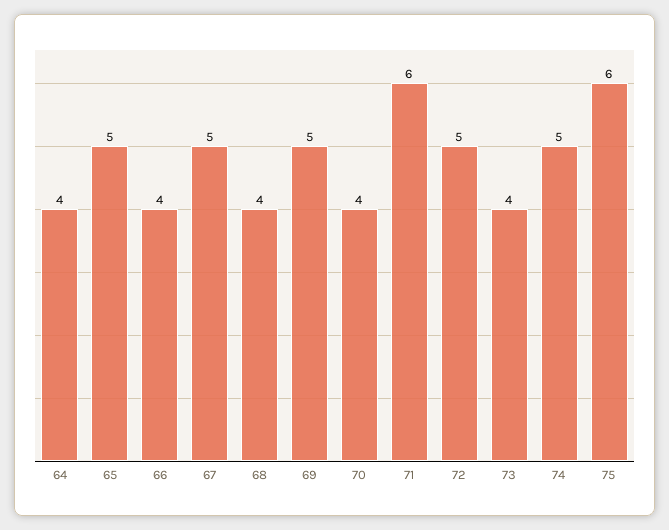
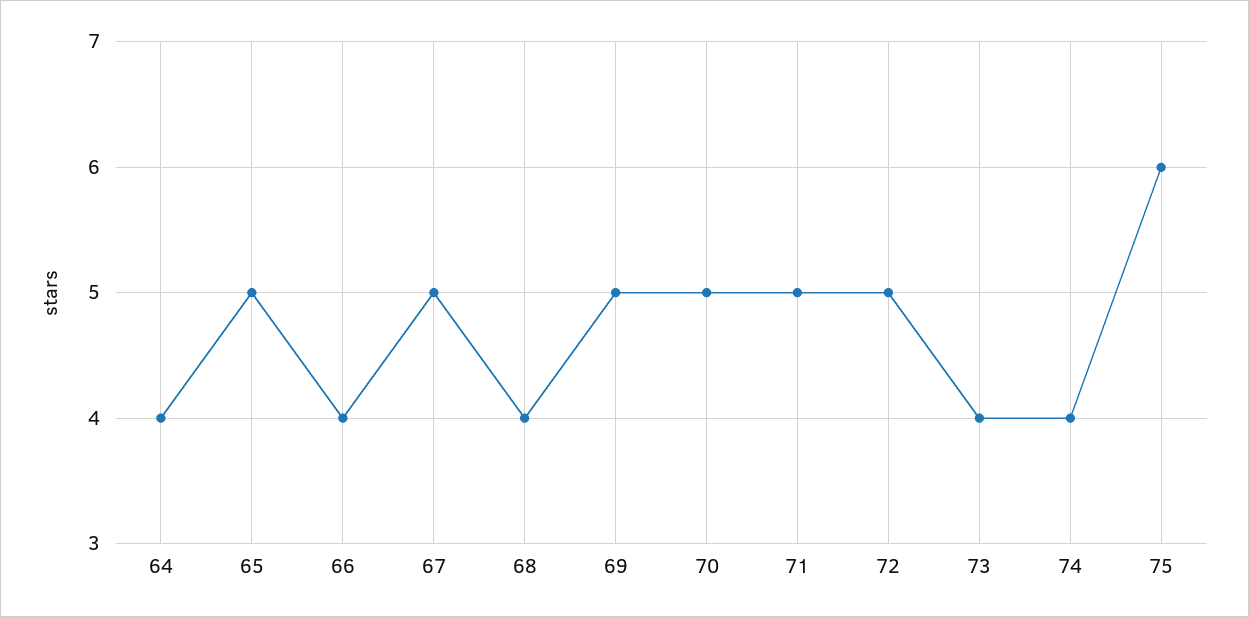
70: 4 -> 5
71: 6 -> 5
74: 5 -> 4

